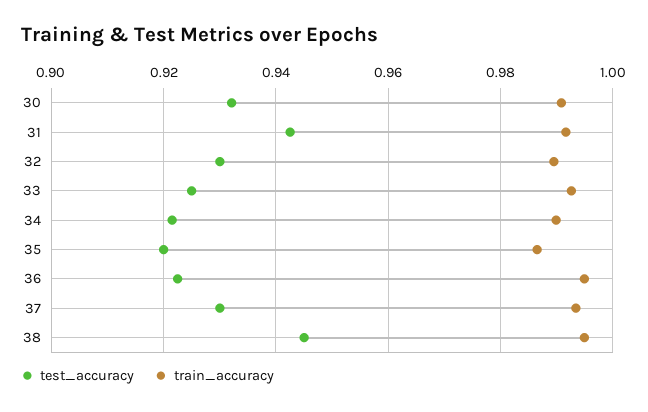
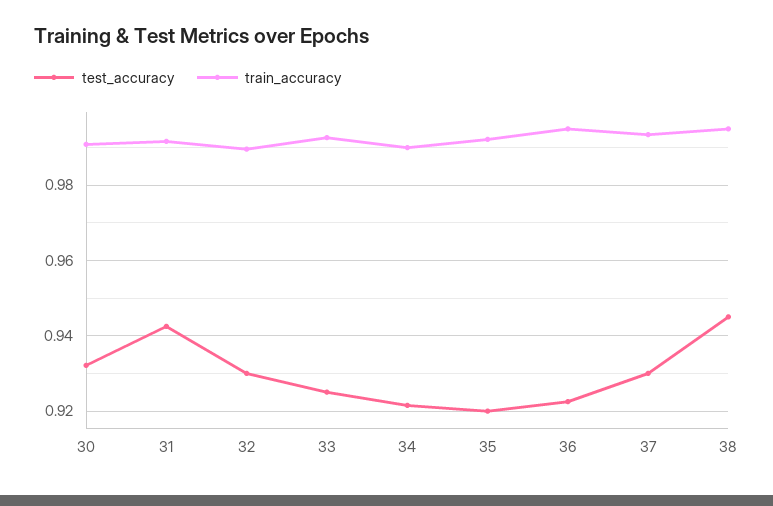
train_accuracy, 35: 0.986 -> 0.992

